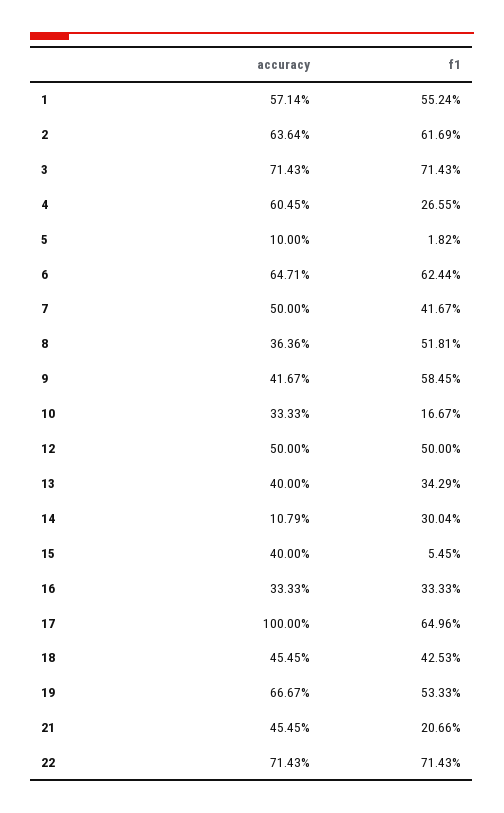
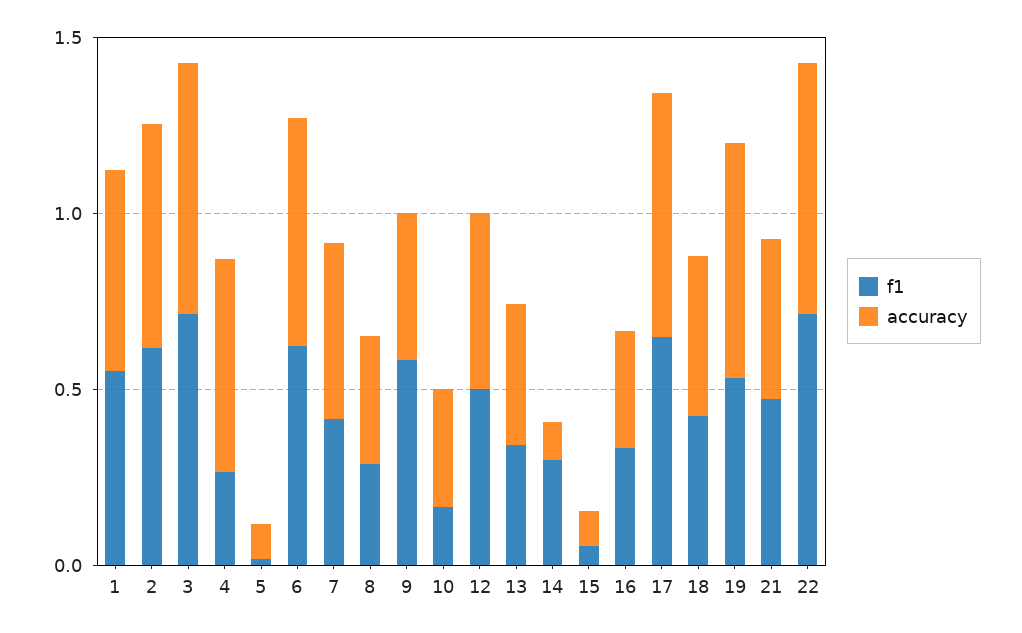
f1, 8: 0.5181 -> 0.3
accuracy, 15: 0.4 -> 0.1
accuracy, 17: 1 -> 0.7
f1, 21: 0.2066 -> 0.5

